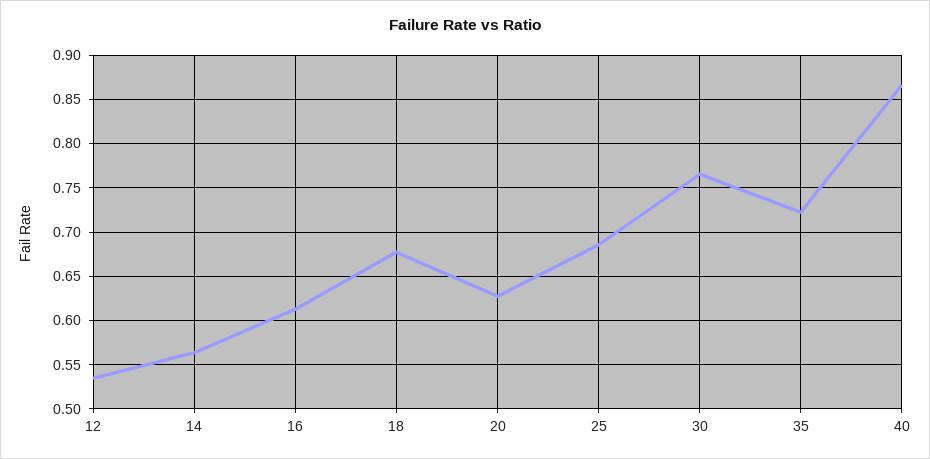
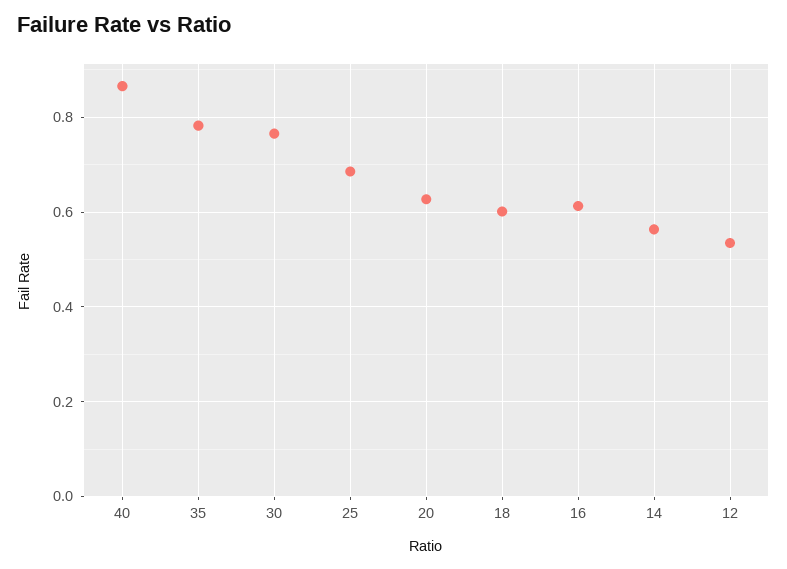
18: 0.68 -> 0.6
35: 0.72 -> 0.78

